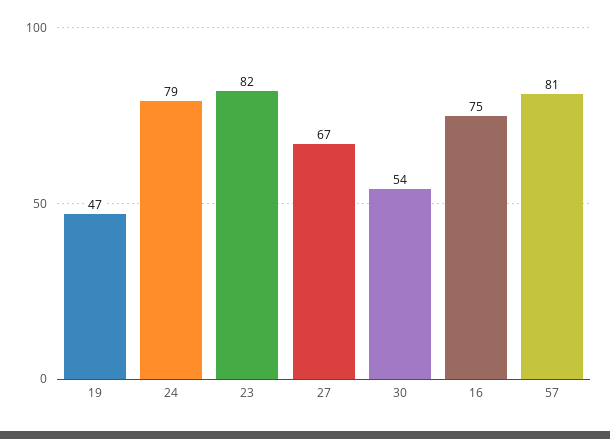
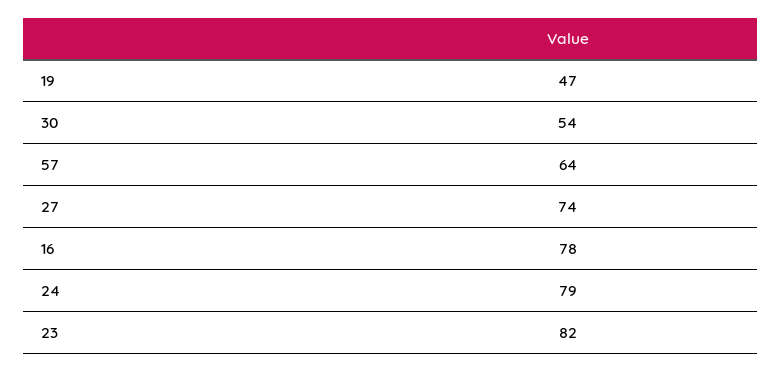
27: 67 -> 74
16: 75 -> 78
57: 81 -> 64

